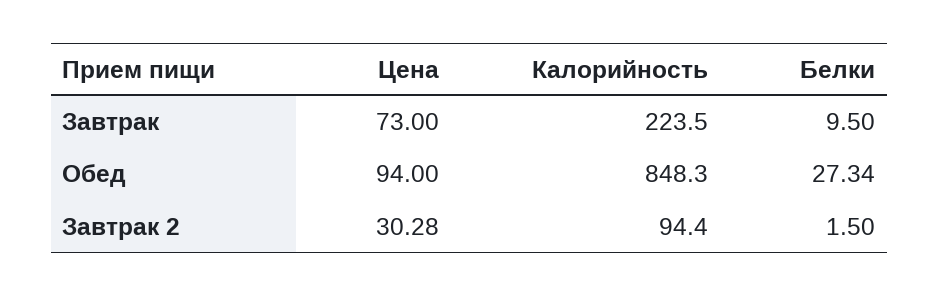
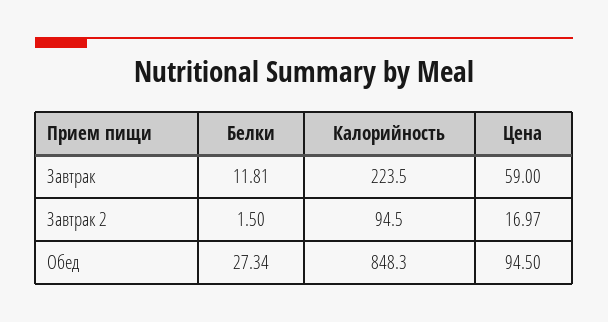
Цена, Завтрак: 73 -> 59
Белки, Завтрак: 9.5 -> 11.81
Цена, Обед: 94 -> 94.5
Цена, Завтрак 2: 30.28 -> 16.97
Калорийность, Завтрак 2: 94.4 -> 94.5

